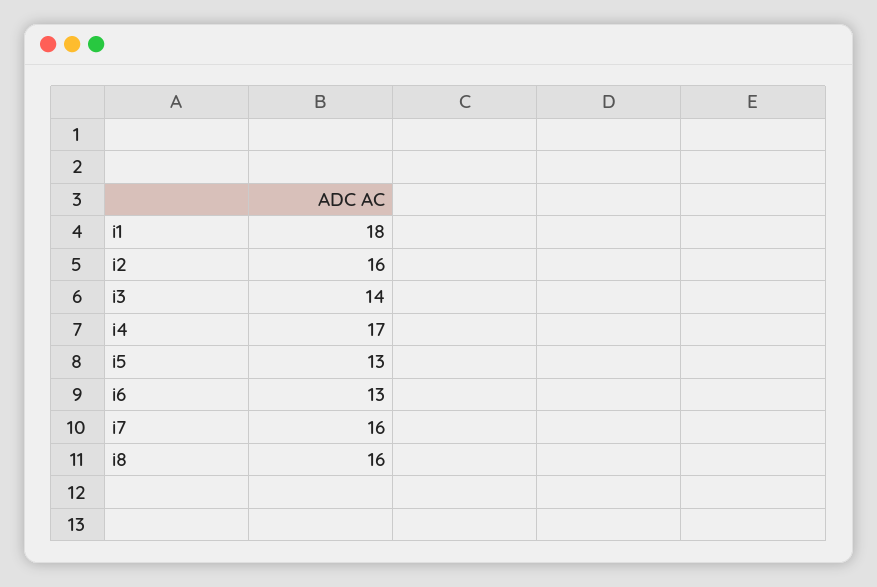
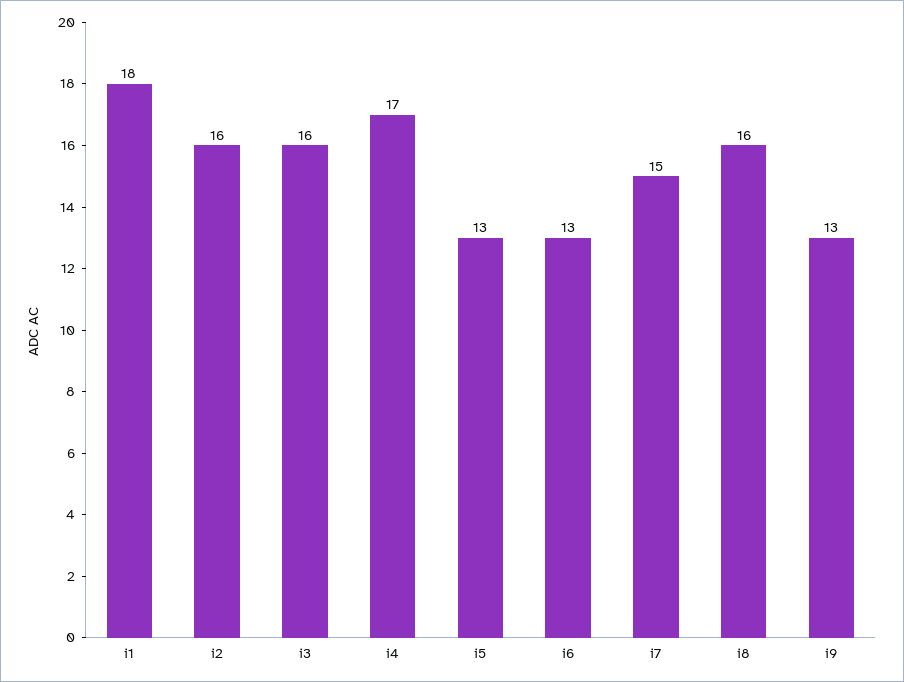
i3: 14 -> 16
i7: 16 -> 15
i9: none -> 13

